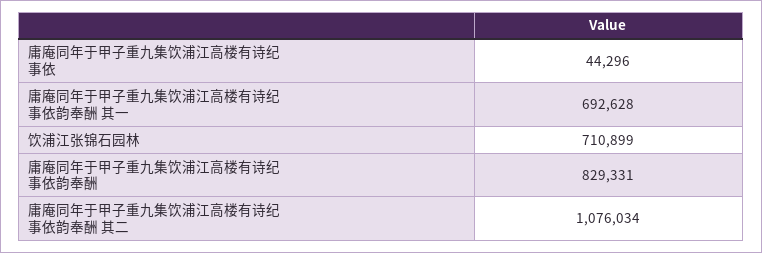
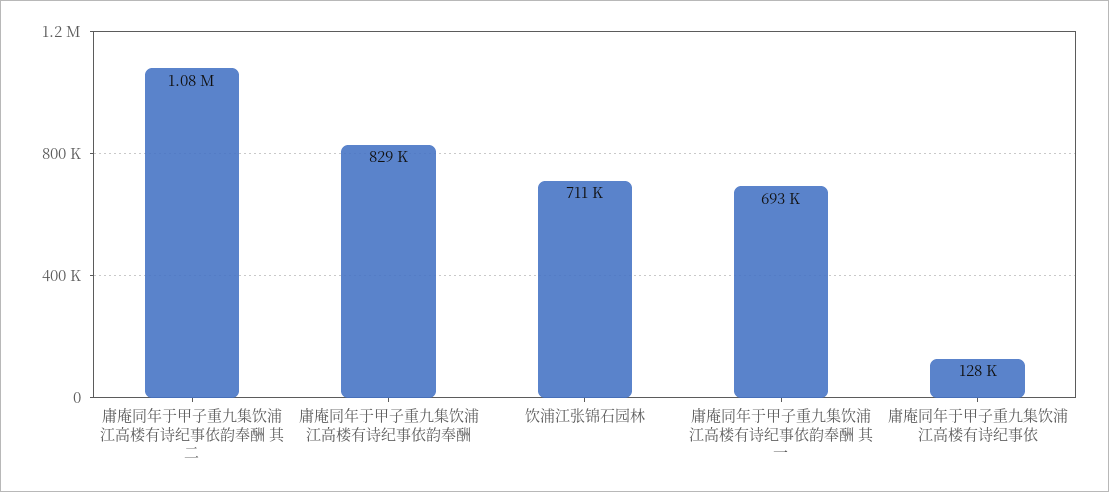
庸庵同年于甲子重九集饮浦江高楼有诗纪事依: 44296 -> 128000

